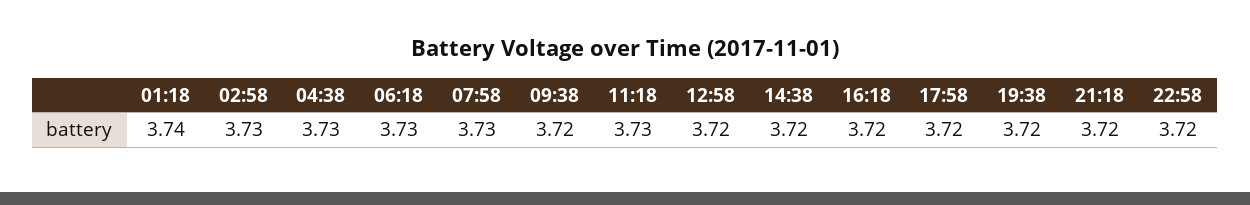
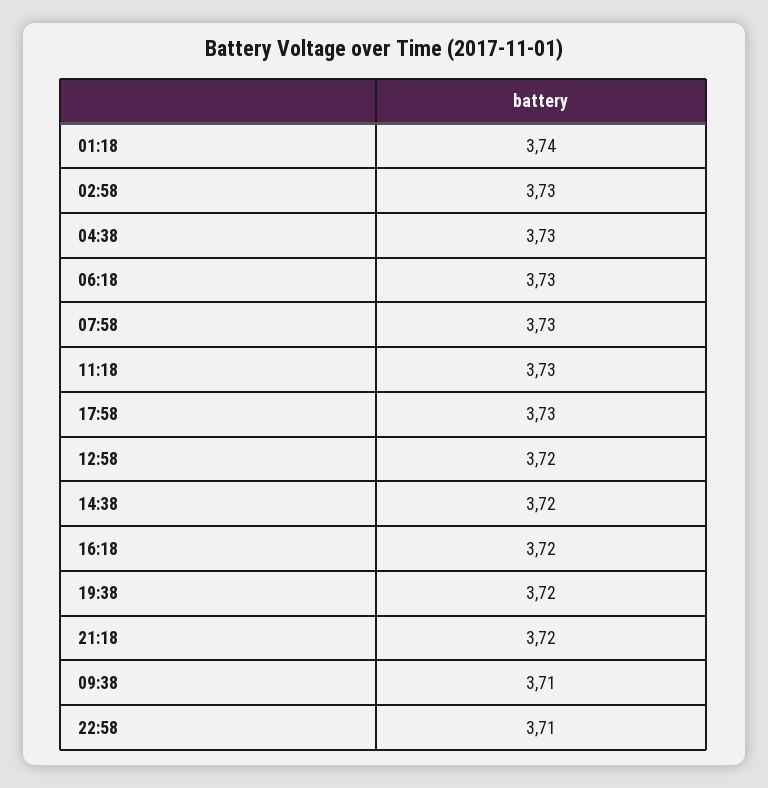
09:38: 3.72 -> 3.71
17:58: 3.72 -> 3.73
22:58: 3.72 -> 3.71

